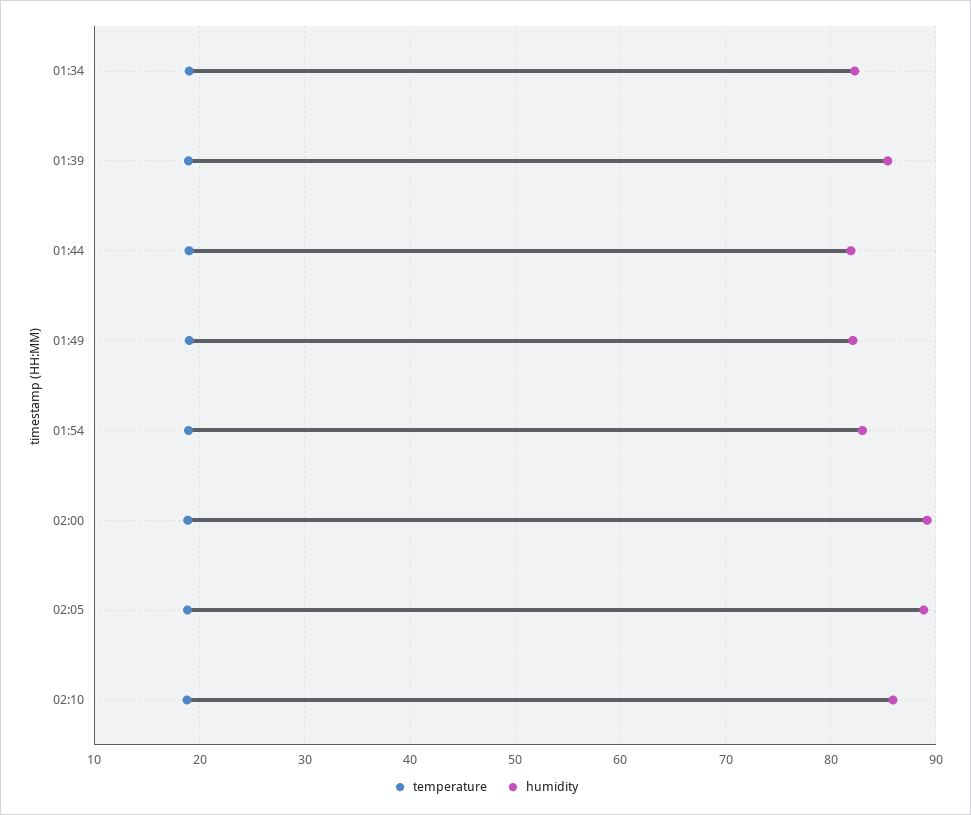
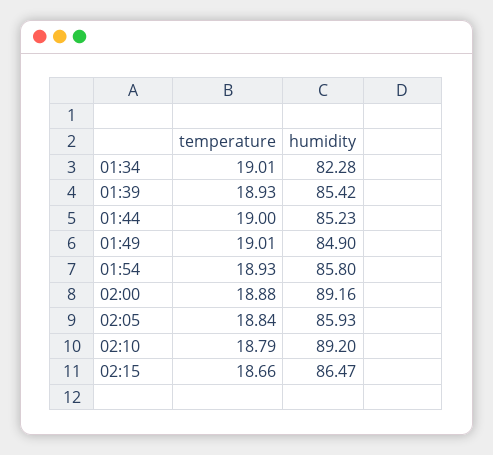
humidity, 01:44: 82 -> 85.23
humidity, 01:49: 82 -> 84.9
humidity, 01:54: 83 -> 85.8
humidity, 02:05: 89 -> 85.93
humidity, 02:10: 86 -> 89.2
temperature, 02:15: none -> 18.66
humidity, 02:15: none -> 86.47

